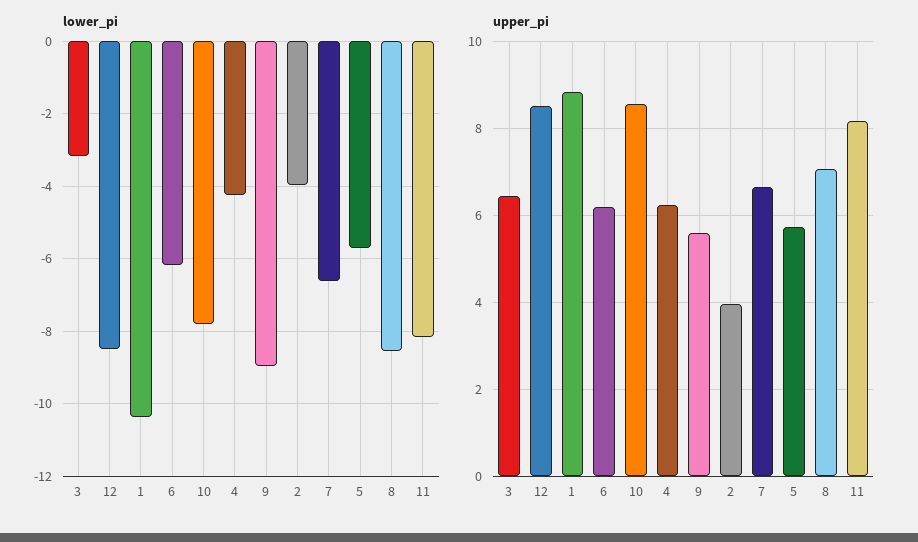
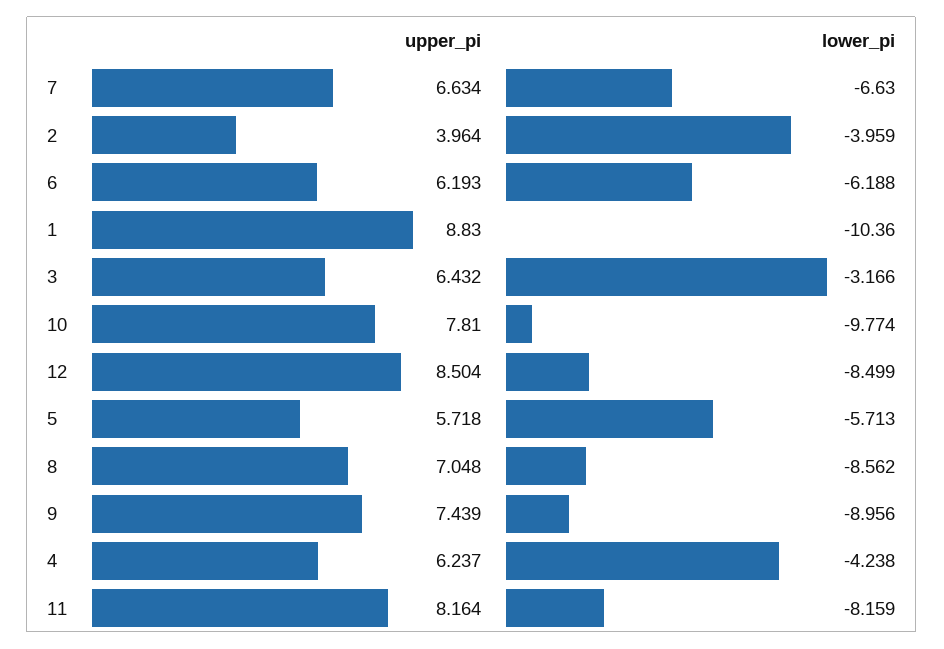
lower_pi, 10: -7.8 -> -9.774
upper_pi, 10: 8.6 -> 7.81
upper_pi, 9: 5.6 -> 7.439

